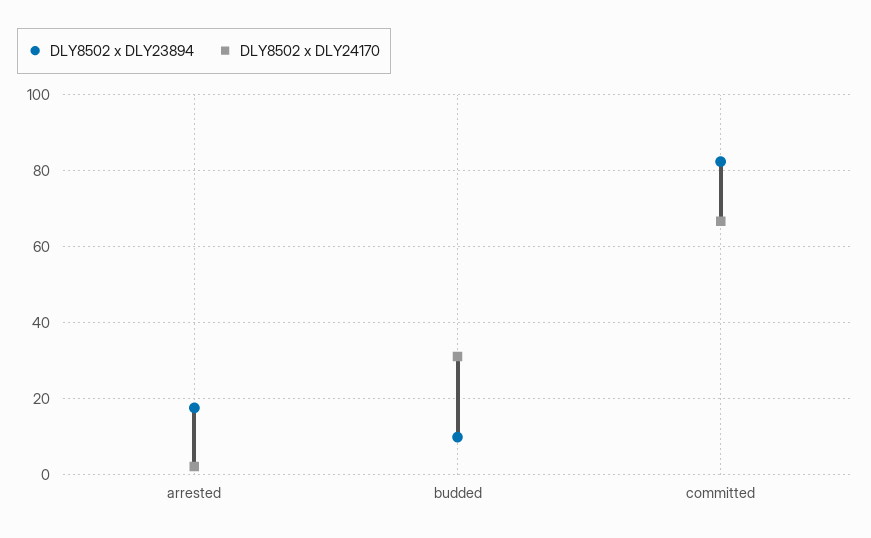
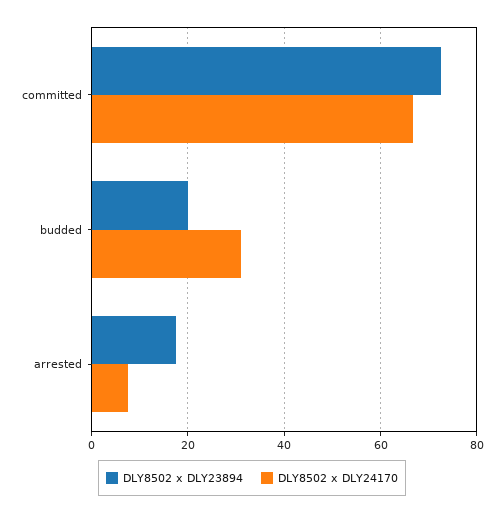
DLY8502 x DLY24170, arrested: 2 -> 8
DLY8502 x DLY23894, budded: 10 -> 20
DLY8502 x DLY23894, committed: 82 -> 72

